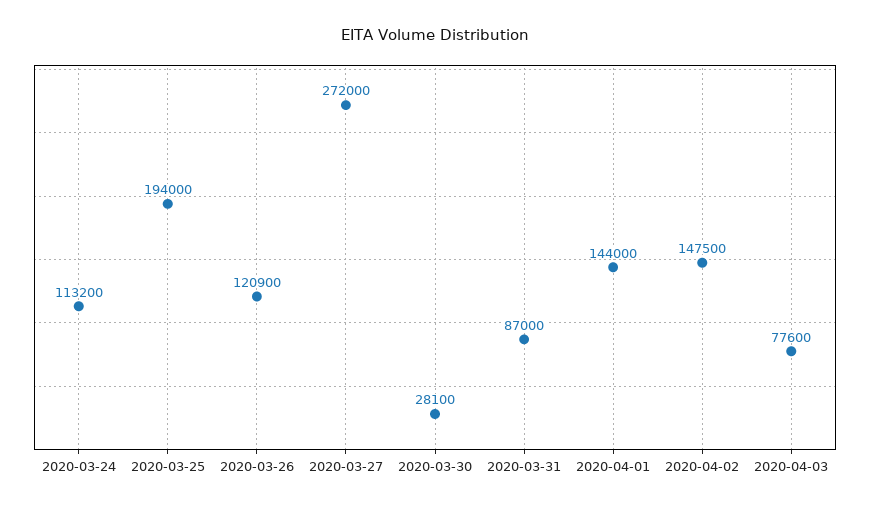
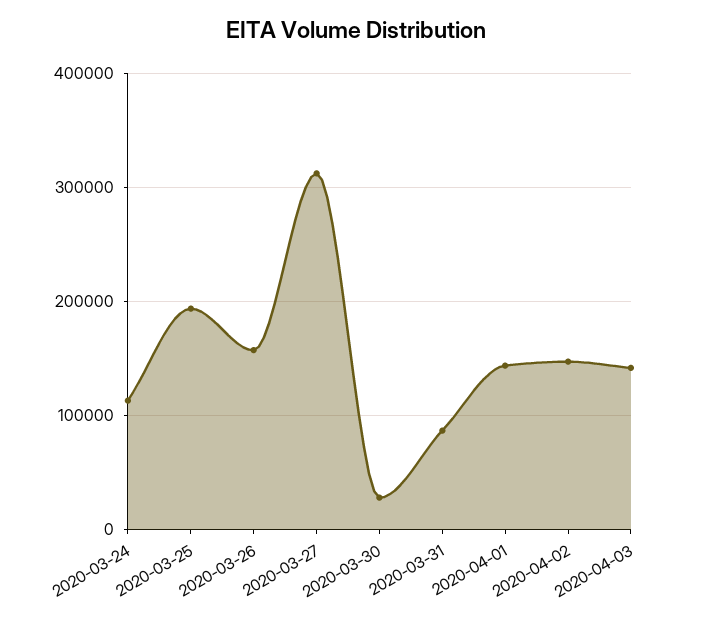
2020-03-26: 120900 -> 160000
2020-03-27: 272000 -> 310000
2020-04-03: 77600 -> 140000

